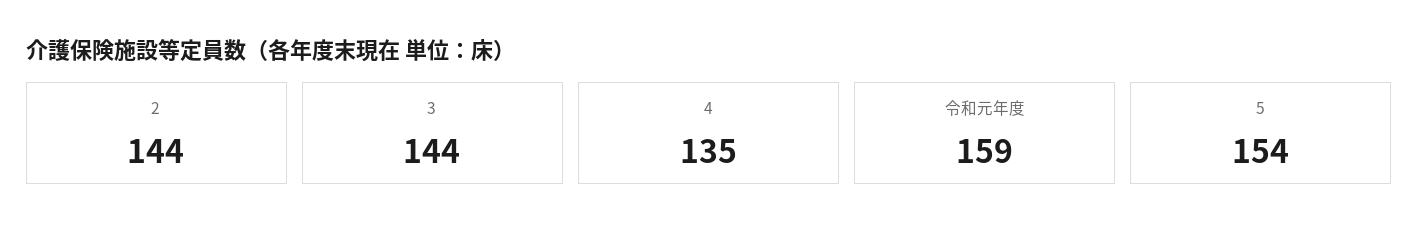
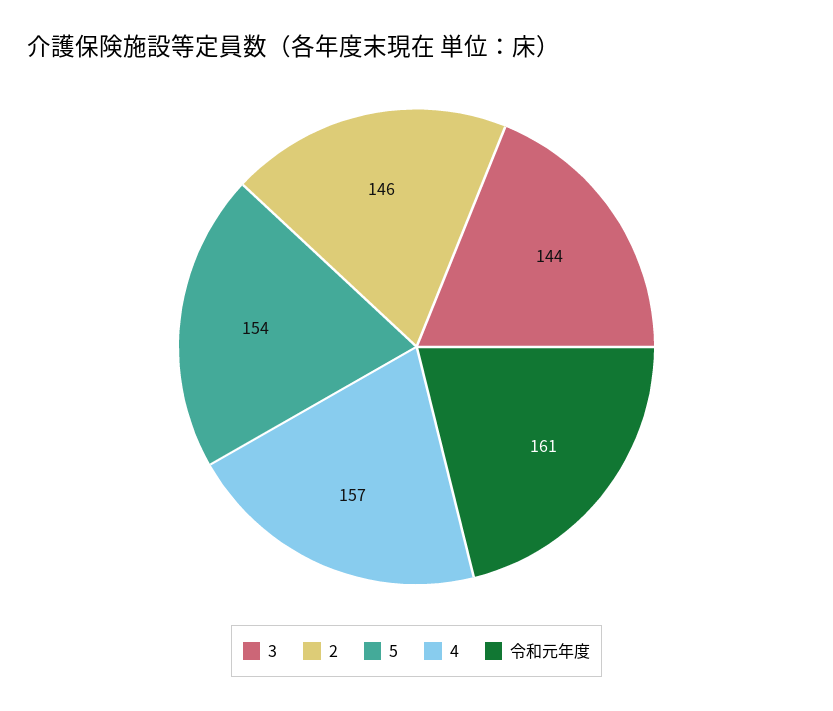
2: 144 -> 146
4: 135 -> 157
令和元年度: 159 -> 161

